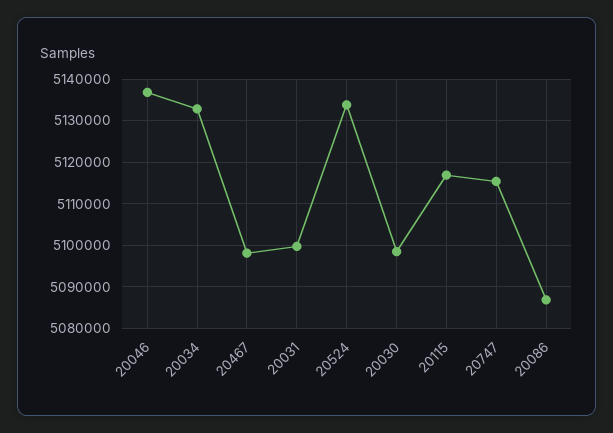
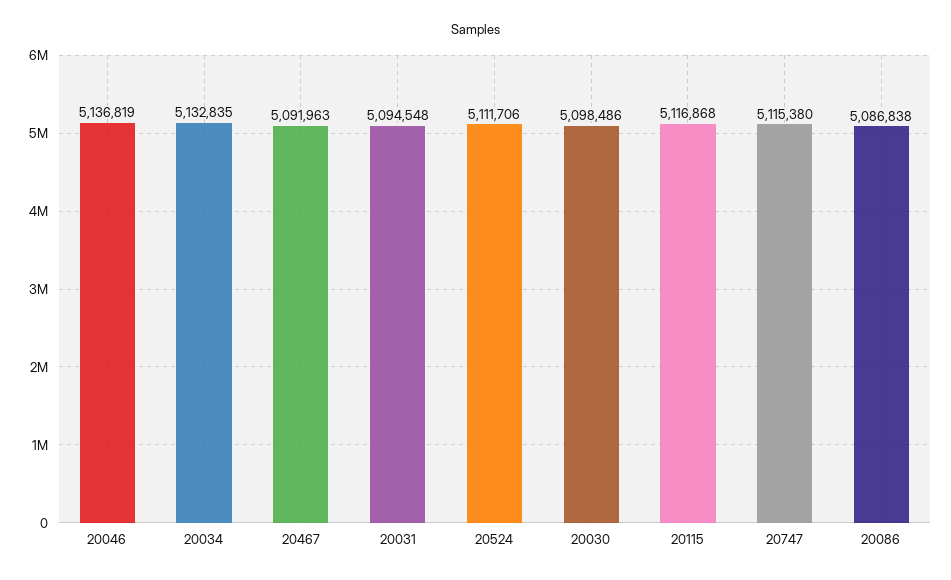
20467: 5098000 -> 5091963
20031: 5100000 -> 5094548
20524: 5134000 -> 5111706

